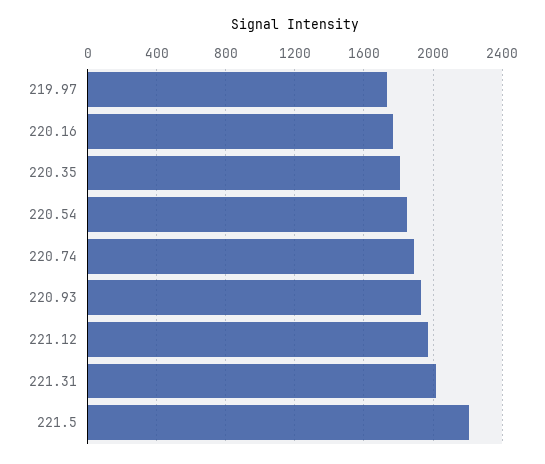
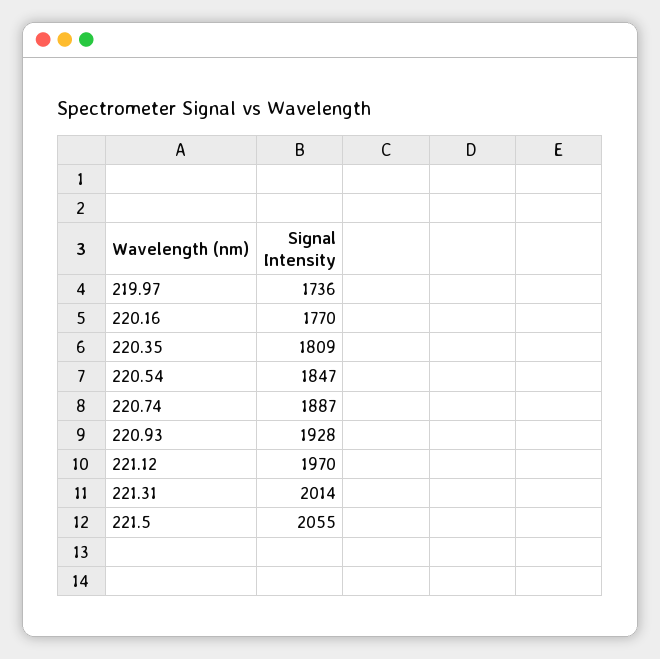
221.5: 2200 -> 2055

